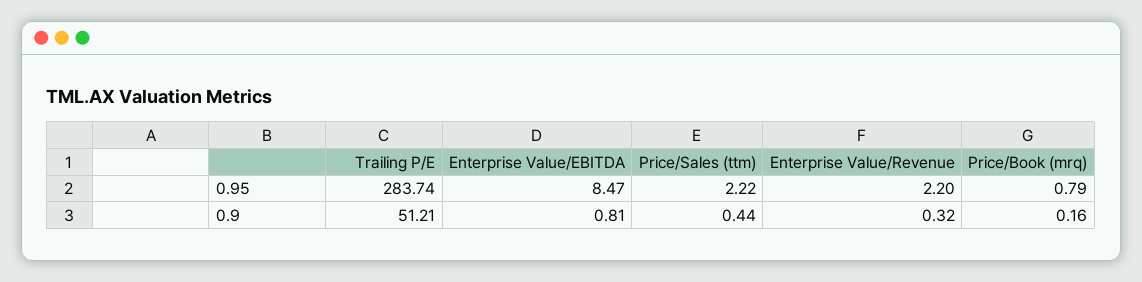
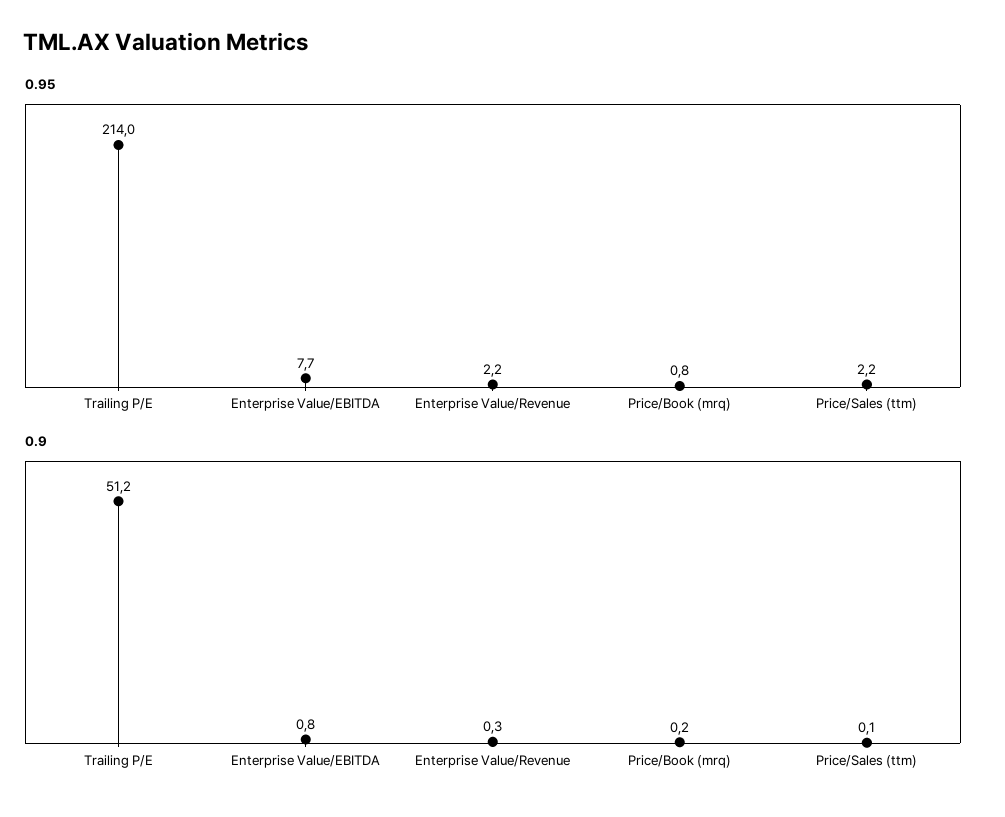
0.95, Trailing P/E: 283.74 -> 214
0.95, Enterprise Value/EBITDA: 8.47 -> 7.7
0.9, Price/Sales (ttm): 0.44 -> 0.1

